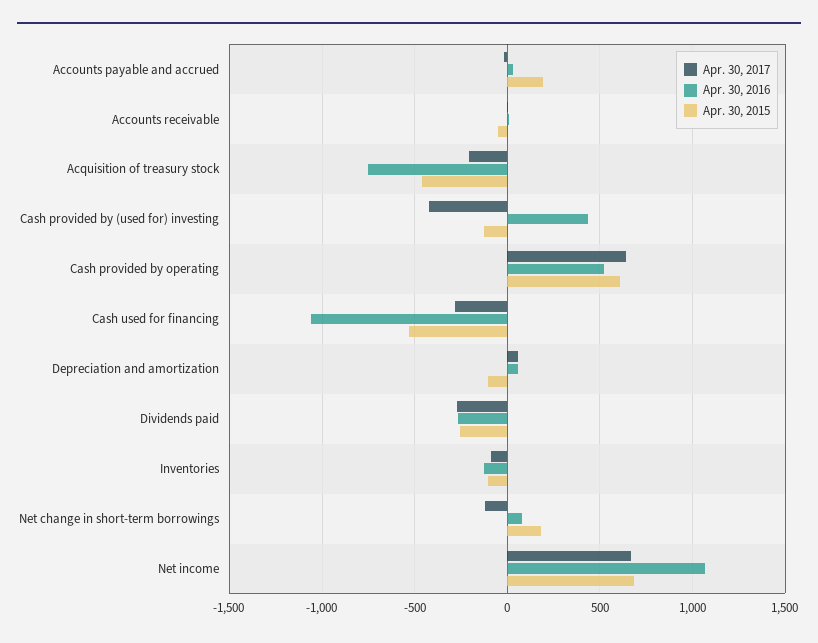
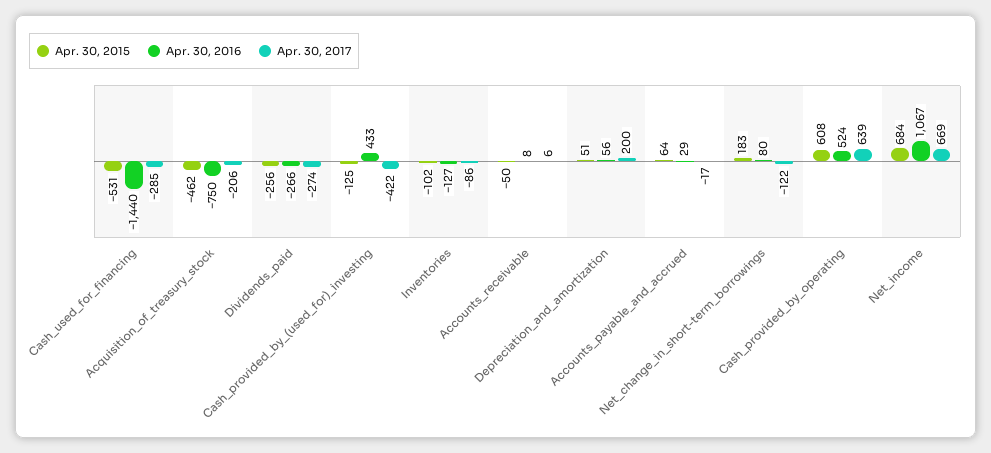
Apr. 30, 2015, Accounts payable and accrued: 200 -> 64
Apr. 30, 2016, Cash used for financing: -1050 -> -1440
Apr. 30, 2017, Depreciation and amortization: 50 -> 200
Apr. 30, 2015, Depreciation and amortization: -100 -> 51

